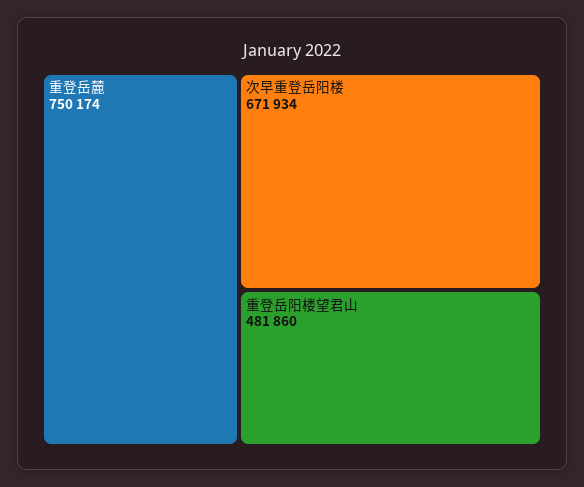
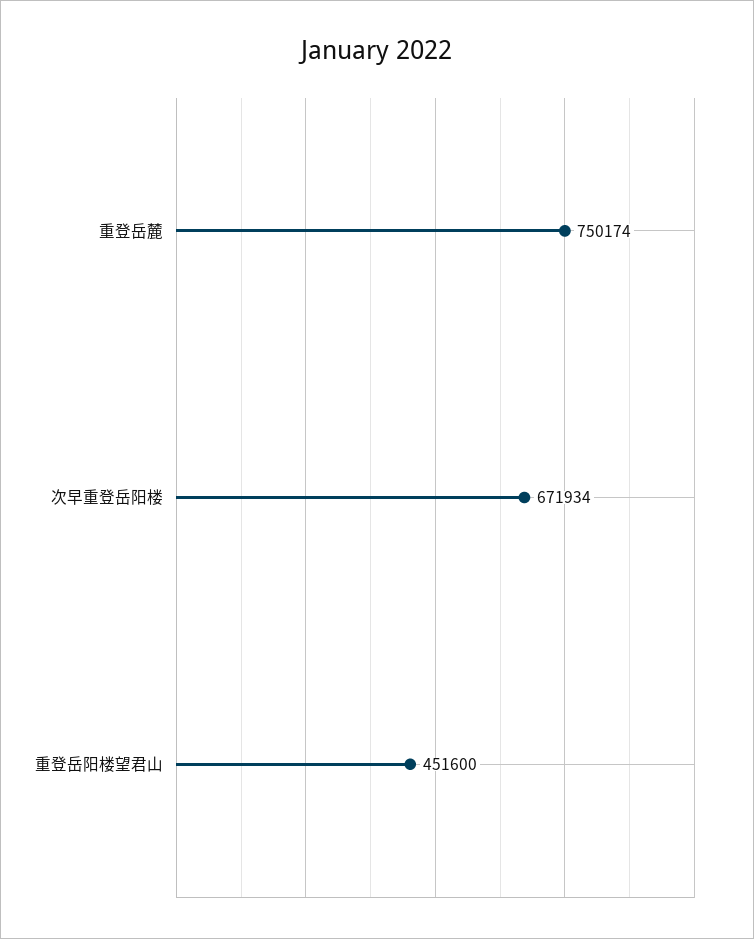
重登岳阳楼望君山: 481860 -> 451600

